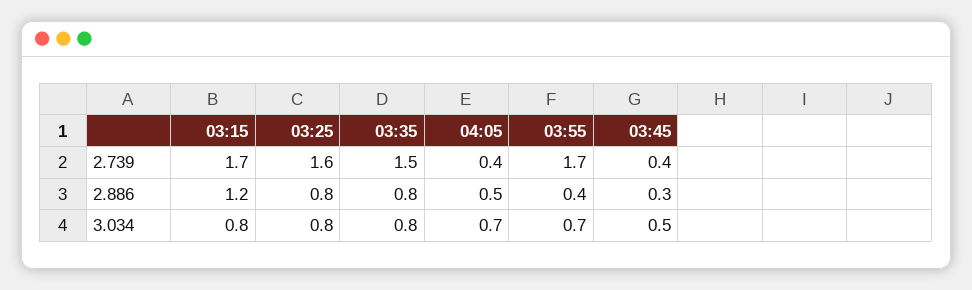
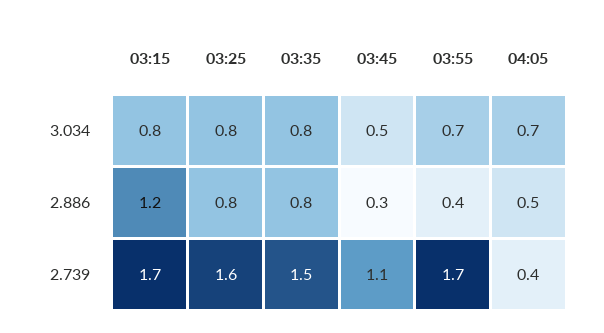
03:45, 2.739: 0.4 -> 1.1

